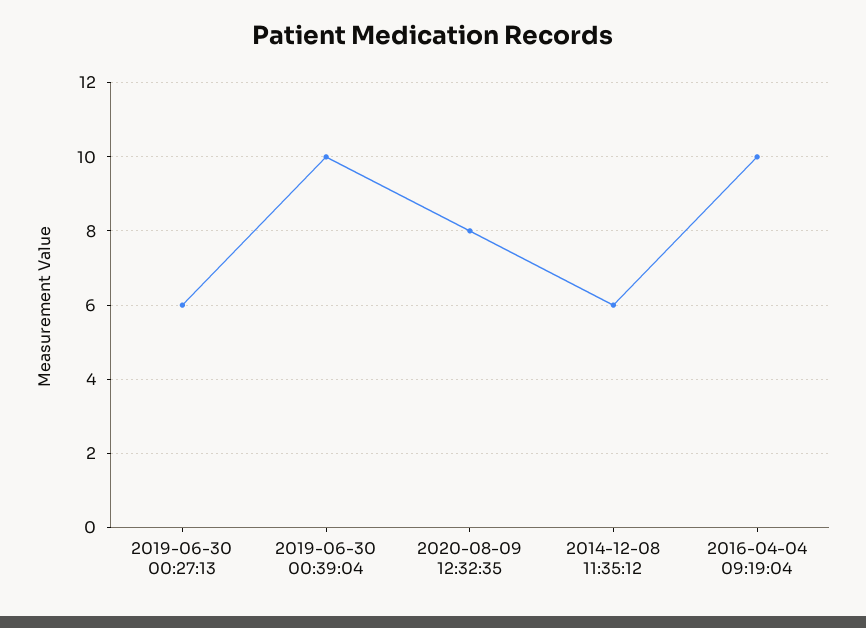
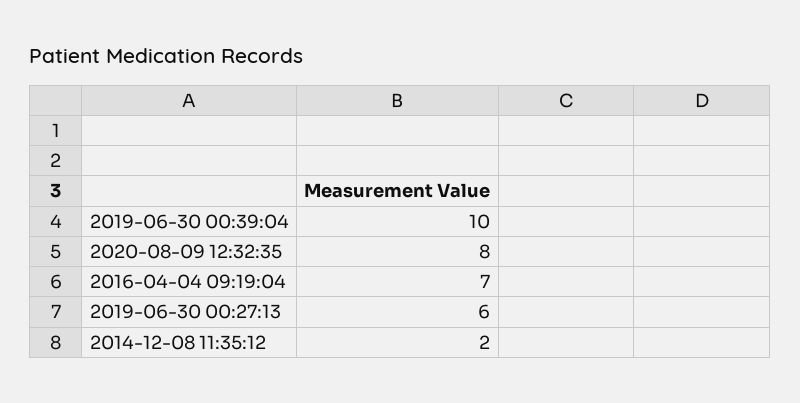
2014-12-08 11:35:12: 6 -> 2
2016-04-04 09:19:04: 10 -> 7

